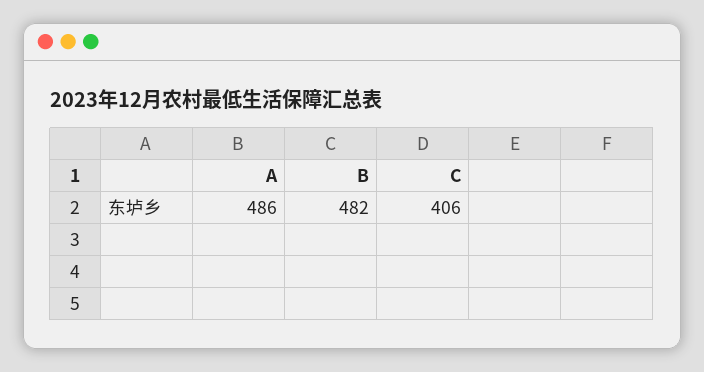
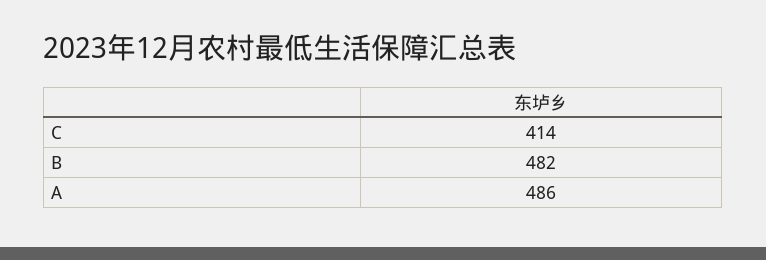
C: 406 -> 414

